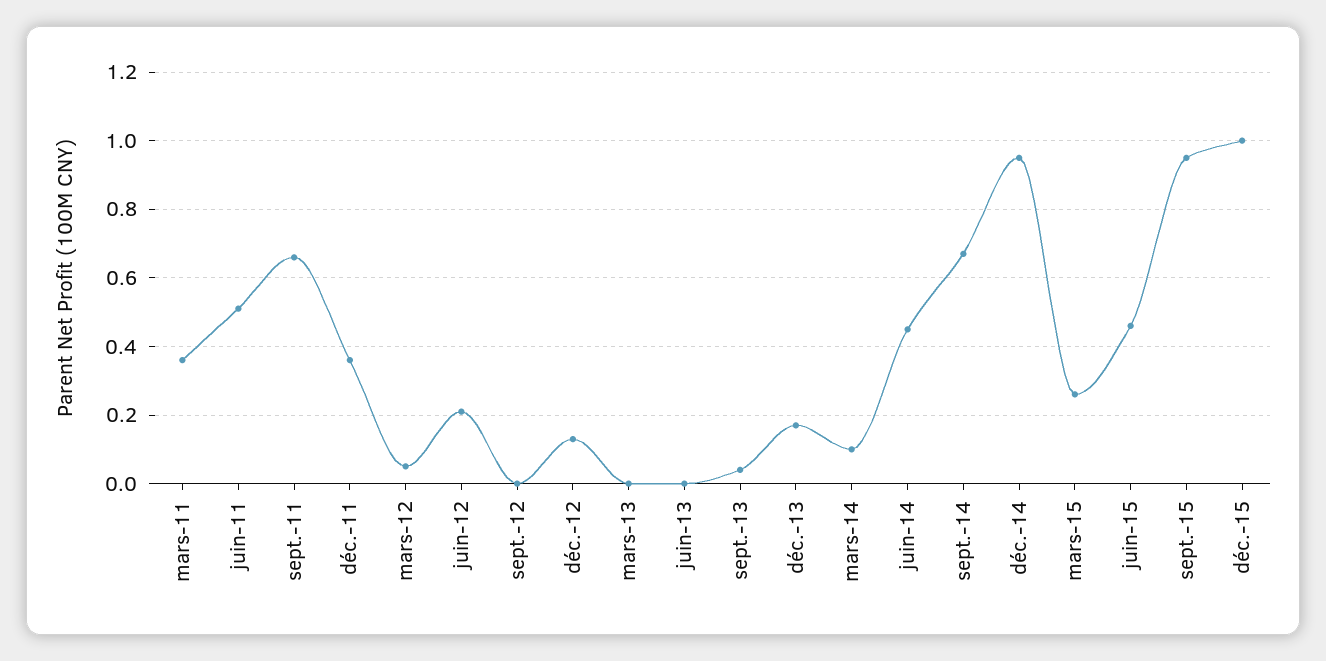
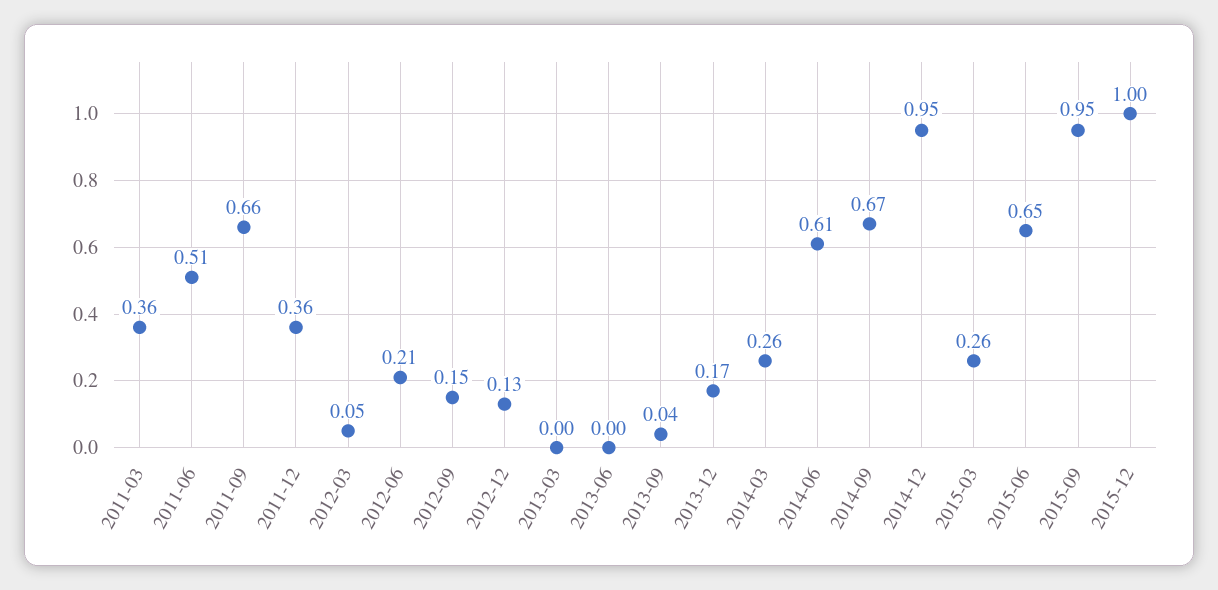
sept.-12: 0 -> 0.15
mars-14: 0.1 -> 0.26
juin-14: 0.45 -> 0.61
juin-15: 0.45 -> 0.65

